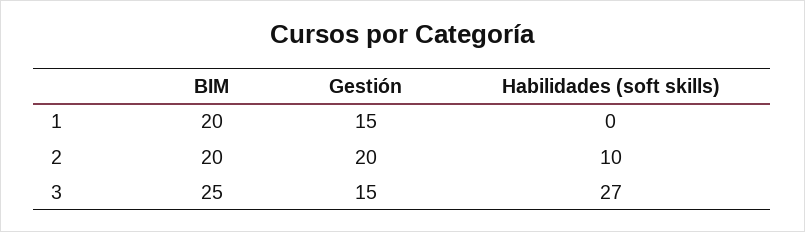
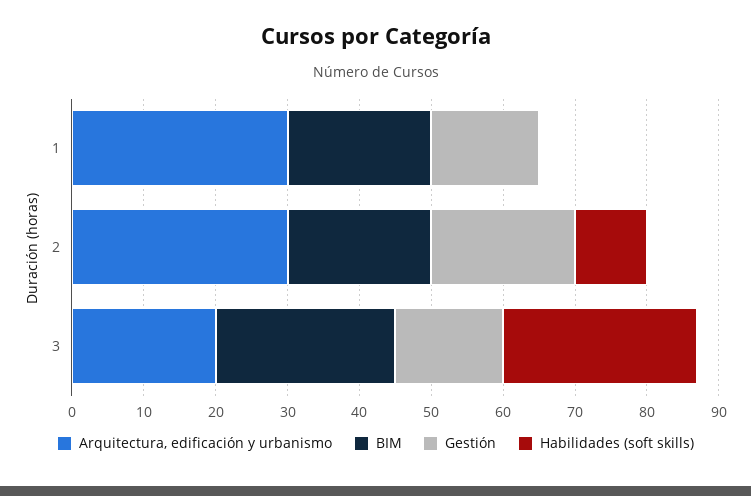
Arquitectura, edificación y urbanismo, 1: none -> 30
Arquitectura, edificación y urbanismo, 2: none -> 30
Arquitectura, edificación y urbanismo, 3: none -> 20

